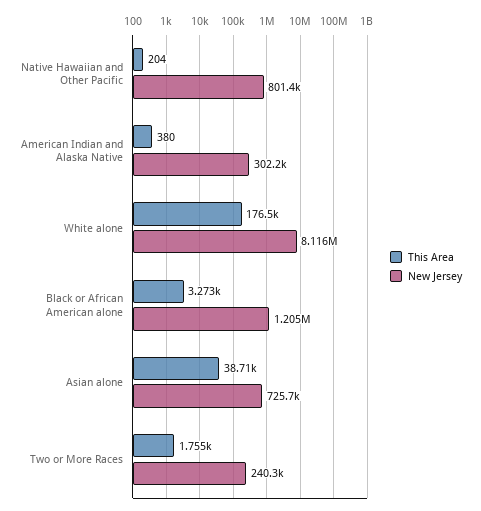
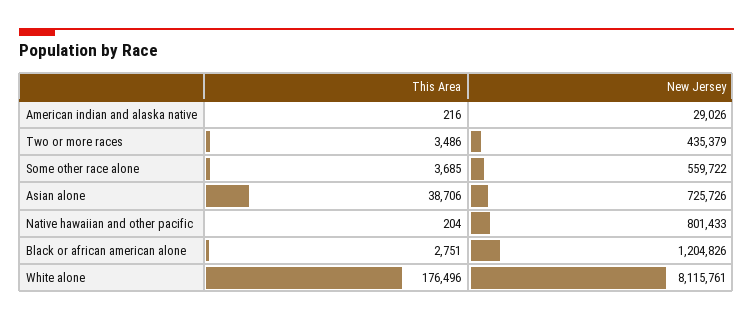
This Area, American Indian and Alaska Native: 380 -> 216
New Jersey, American Indian and Alaska Native: 302200 -> 29026
This Area, Black or African American alone: 3273 -> 2751
This Area, Two or More Races: 1755 -> 3486
New Jersey, Two or More Races: 240300 -> 435379
This Area, Some other race alone: none -> 3685
New Jersey, Some other race alone: none -> 559722

